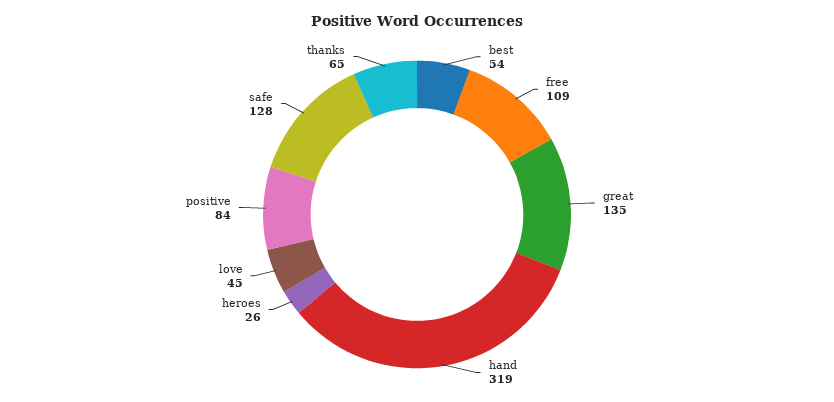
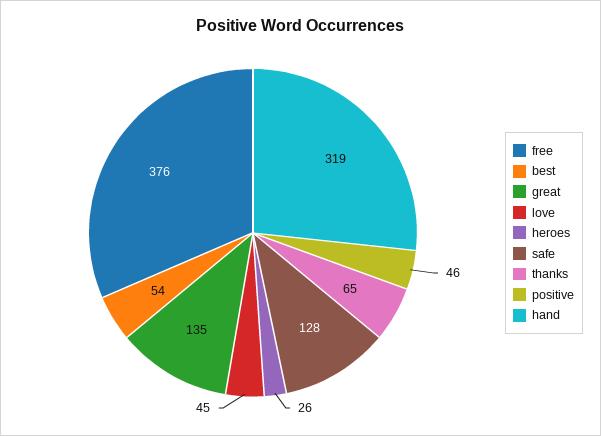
free: 109 -> 376
positive: 84 -> 46

